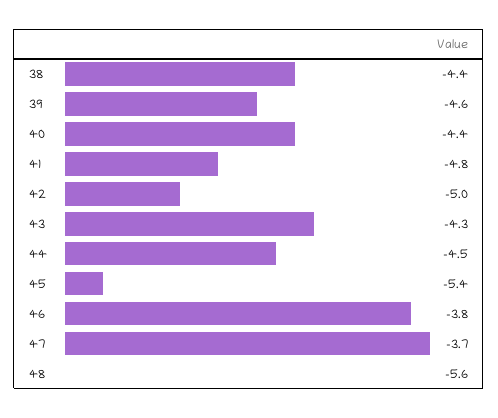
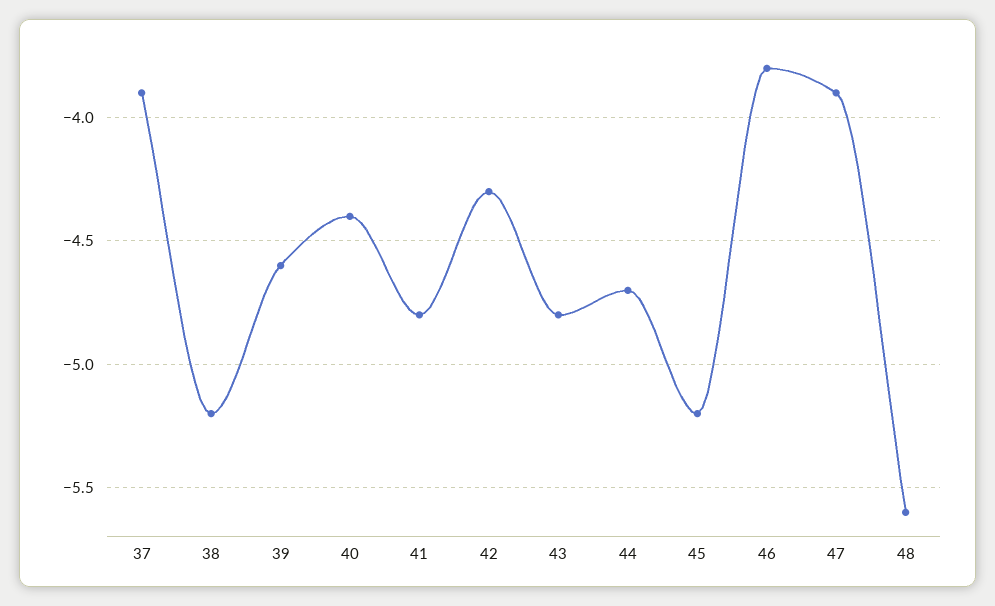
38: -4.4 -> -5.2
42: -5 -> -4.3
43: -4.3 -> -4.8
44: -4.5 -> -4.7
45: -5.4 -> -5.2
47: -3.7 -> -3.9
37: none -> -3.9

